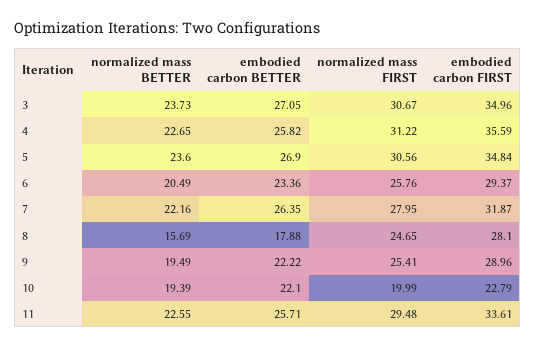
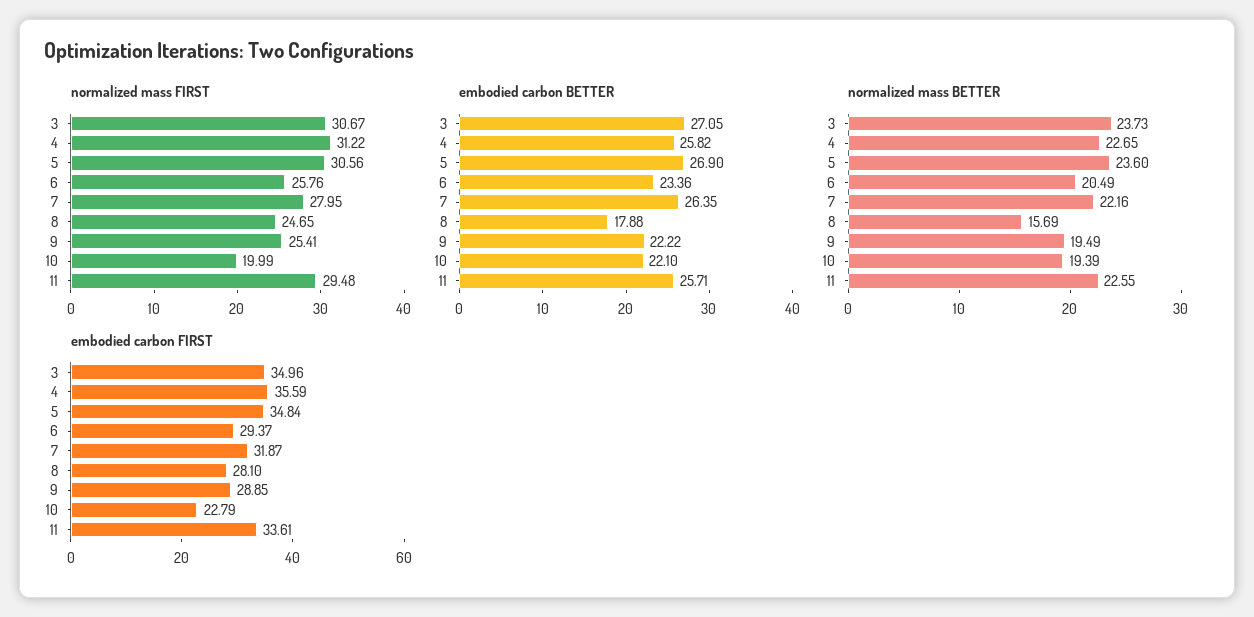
embodied carbon FIRST, 9: 28.96 -> 28.85

